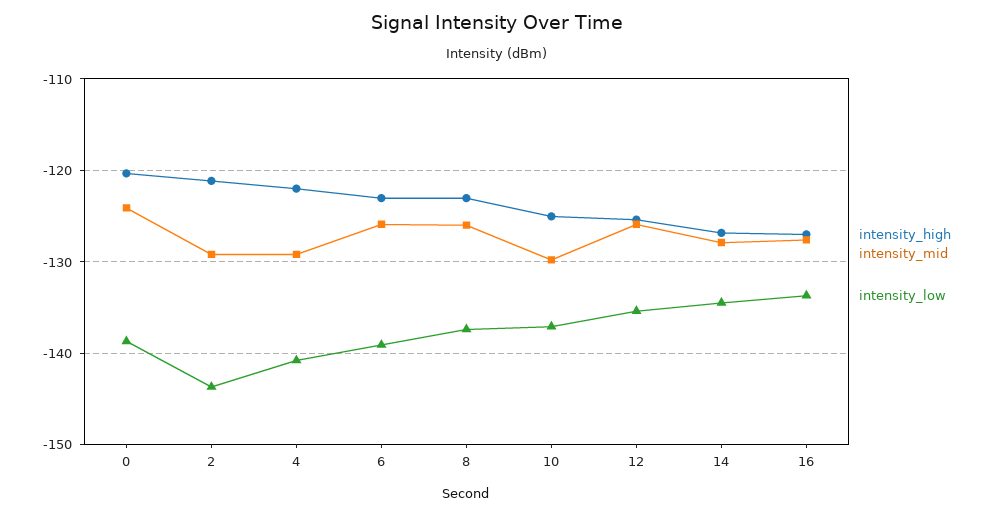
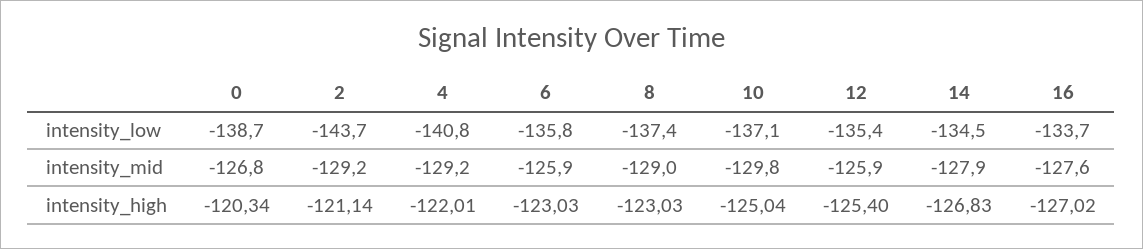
intensity_mid, 0: -124 -> -126.8
intensity_low, 6: -139 -> -135.8
intensity_mid, 8: -126 -> -129

